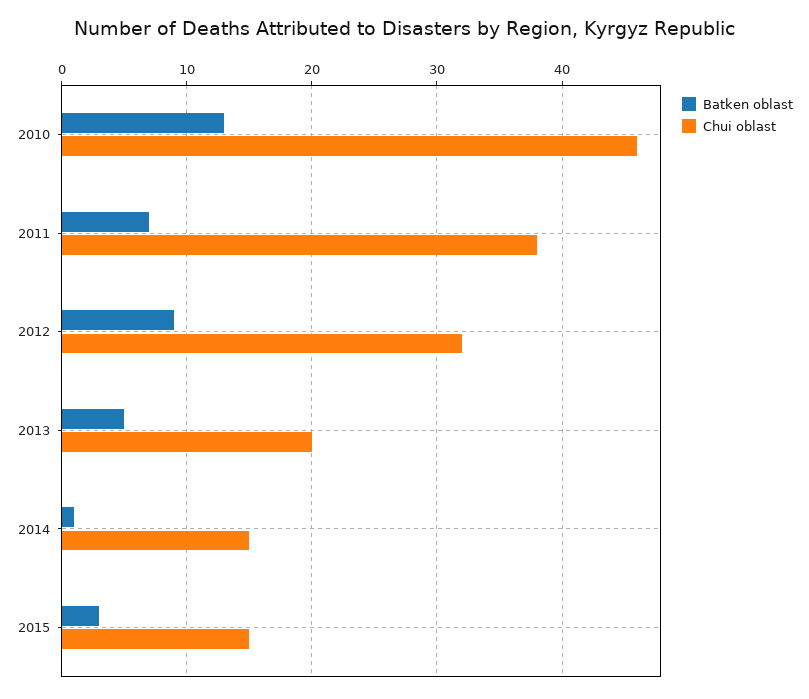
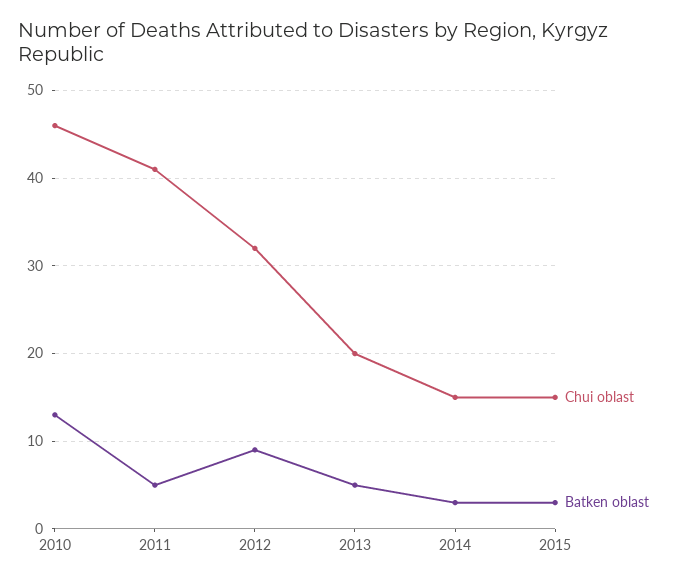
Batken oblast, 2011: 7 -> 5
Chui oblast, 2011: 38 -> 41
Batken oblast, 2014: 1 -> 3

